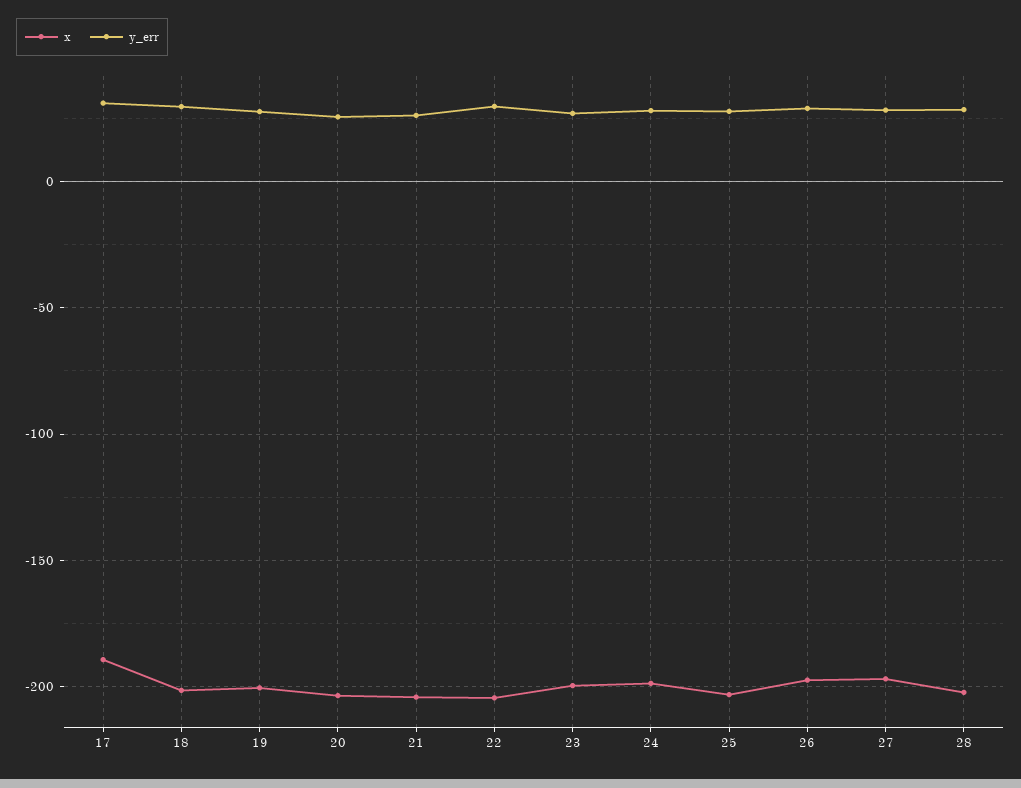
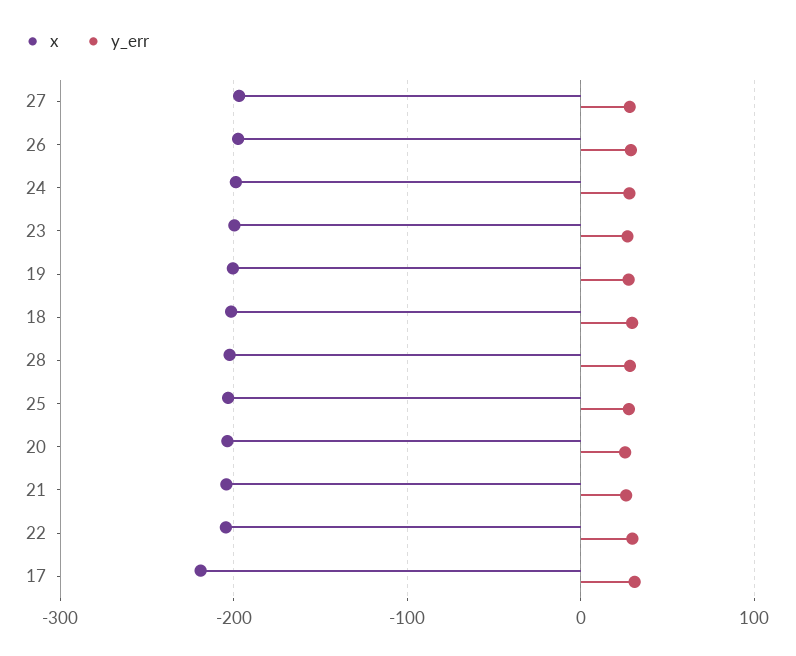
x, 17: -190 -> -220

